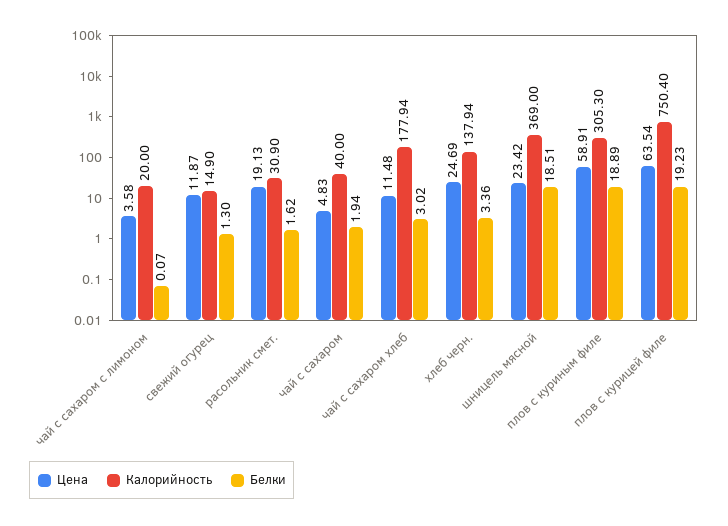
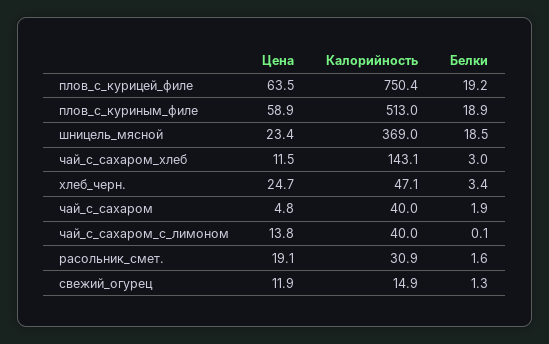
Цена, чай с сахаром с лимоном: 3.58 -> 13.8
Калорийность, чай с сахаром с лимоном: 20 -> 40
Калорийность, чай с сахаром хлеб: 177.94 -> 143.1
Калорийность, хлеб черн.: 137.94 -> 47.1
Калорийность, плов с куриным филе: 305.3 -> 513

